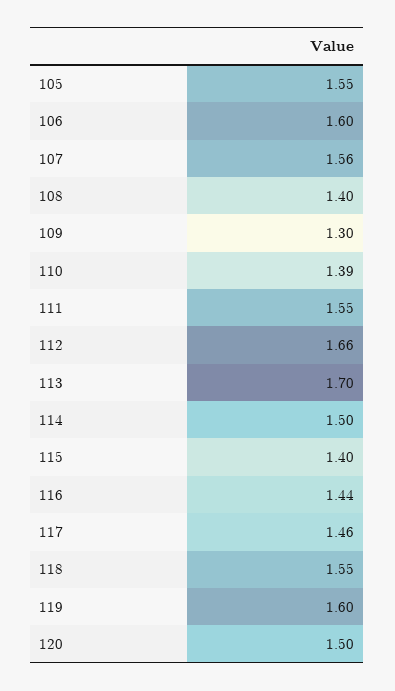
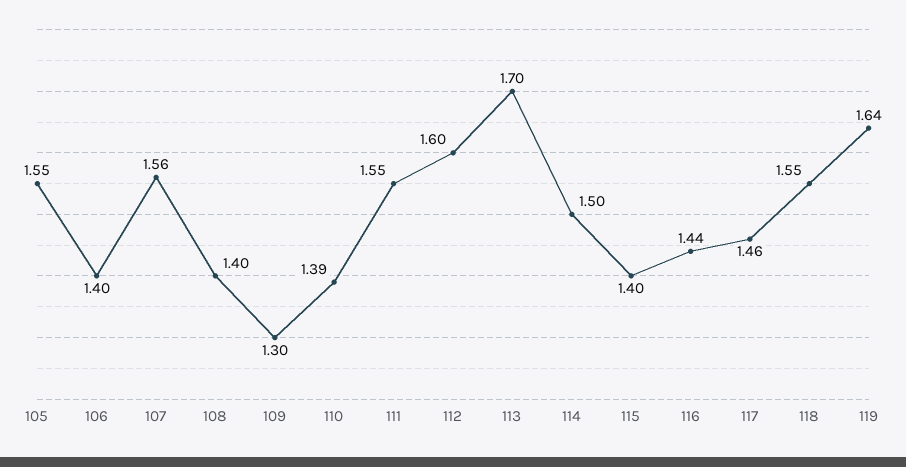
106: 1.6 -> 1.4
112: 1.66 -> 1.6
119: 1.6 -> 1.64
120: 1.5 -> none

